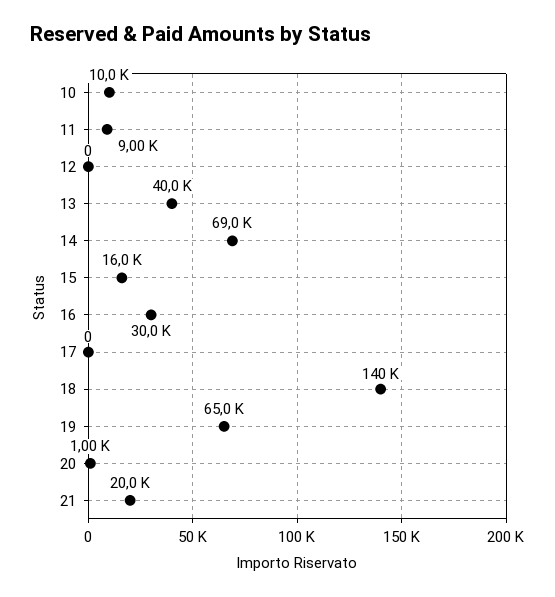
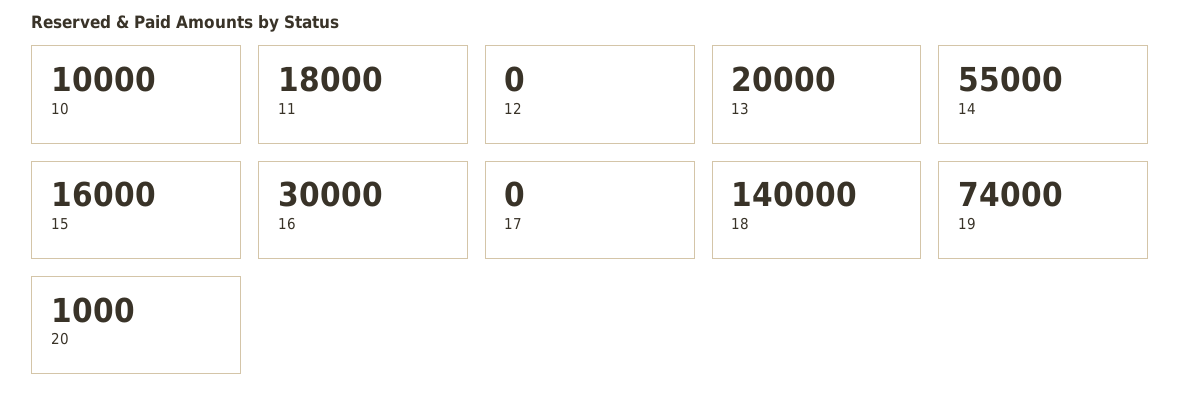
11: 9000 -> 18000
13: 40000 -> 20000
14: 69000 -> 55000
19: 65000 -> 74000
21: 20000 -> none

